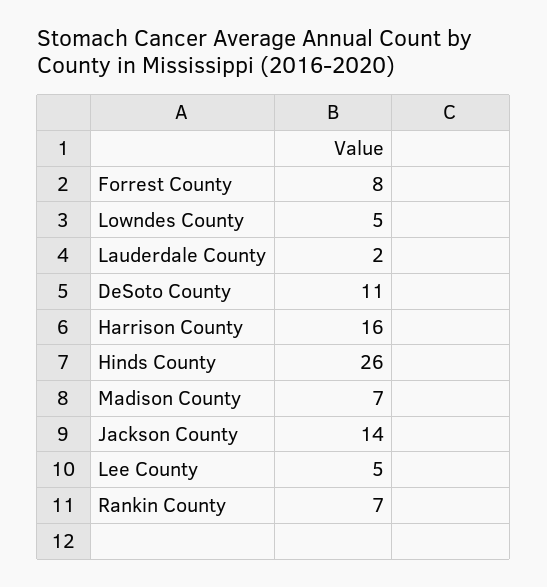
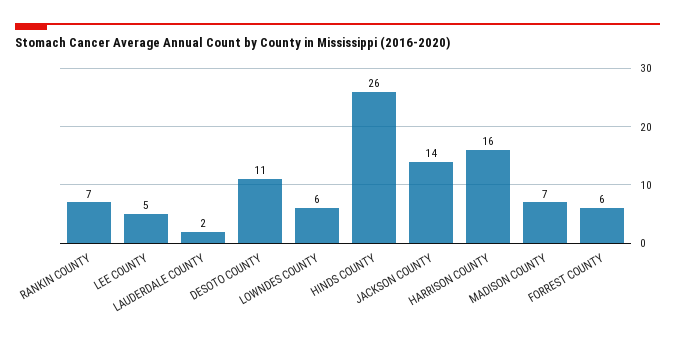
Forrest County: 8 -> 6
Lowndes County: 5 -> 6

